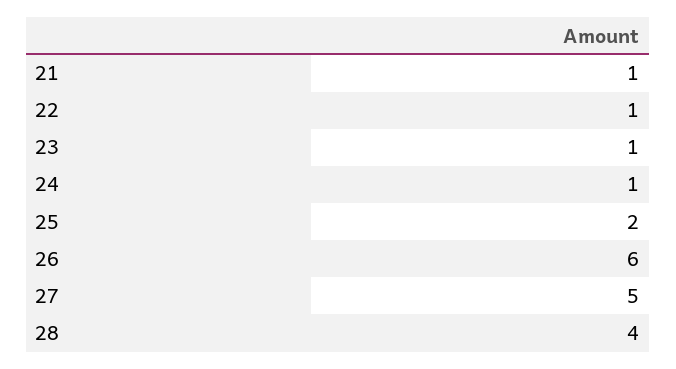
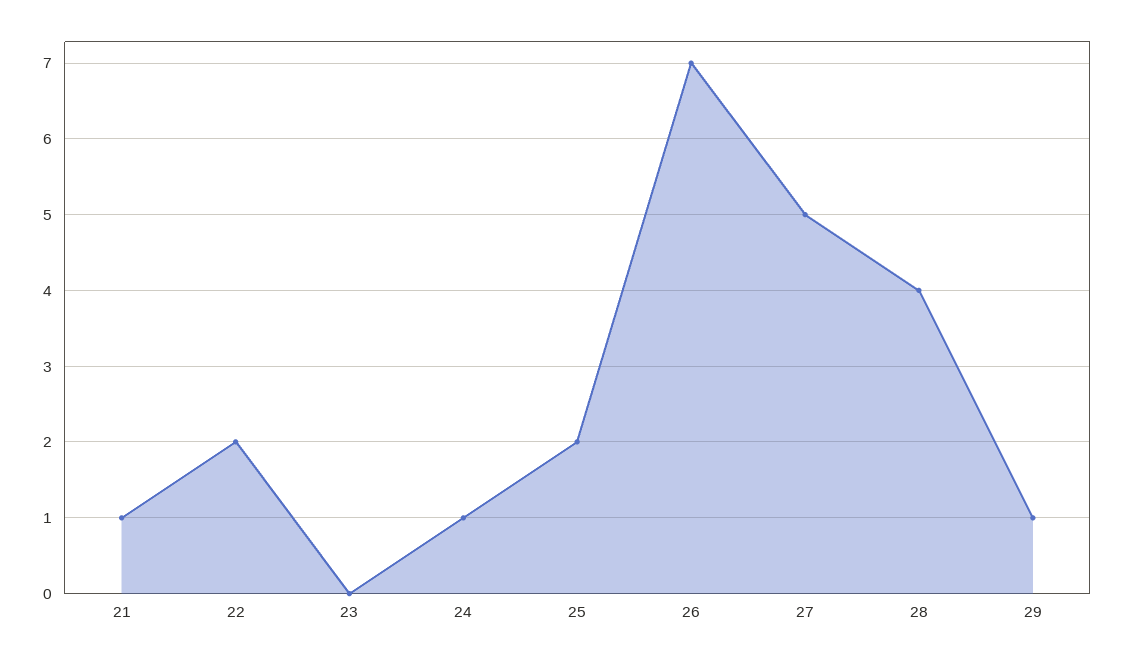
22: 1 -> 2
23: 1 -> 0
26: 6 -> 7
29: none -> 1

